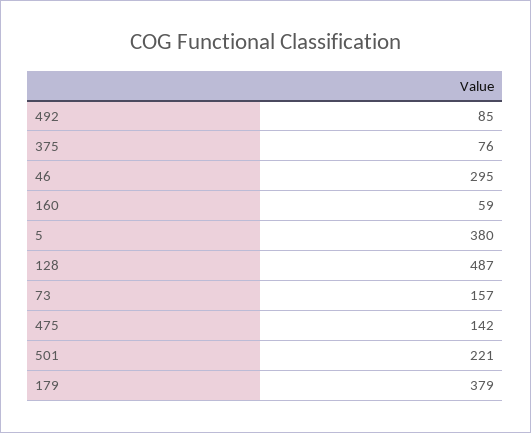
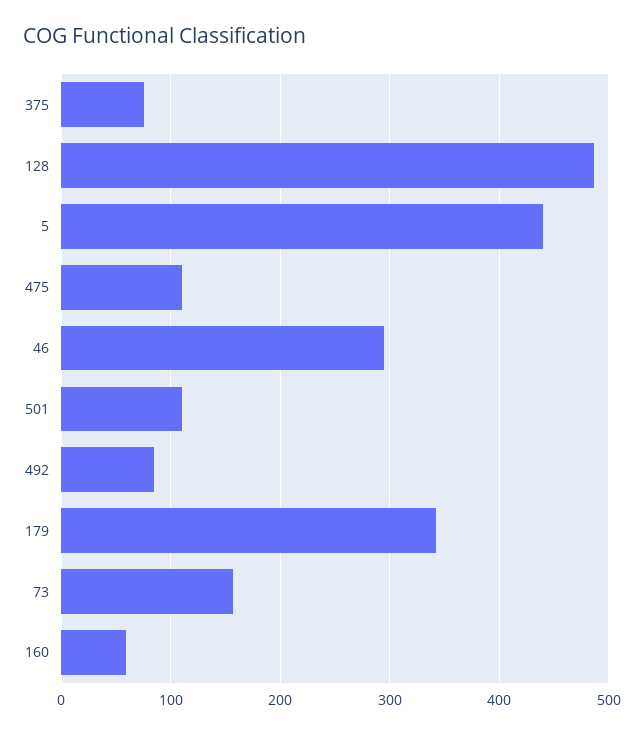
5: 380 -> 440
475: 142 -> 110
501: 221 -> 110
179: 379 -> 340

